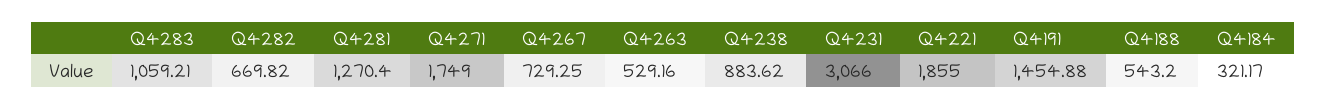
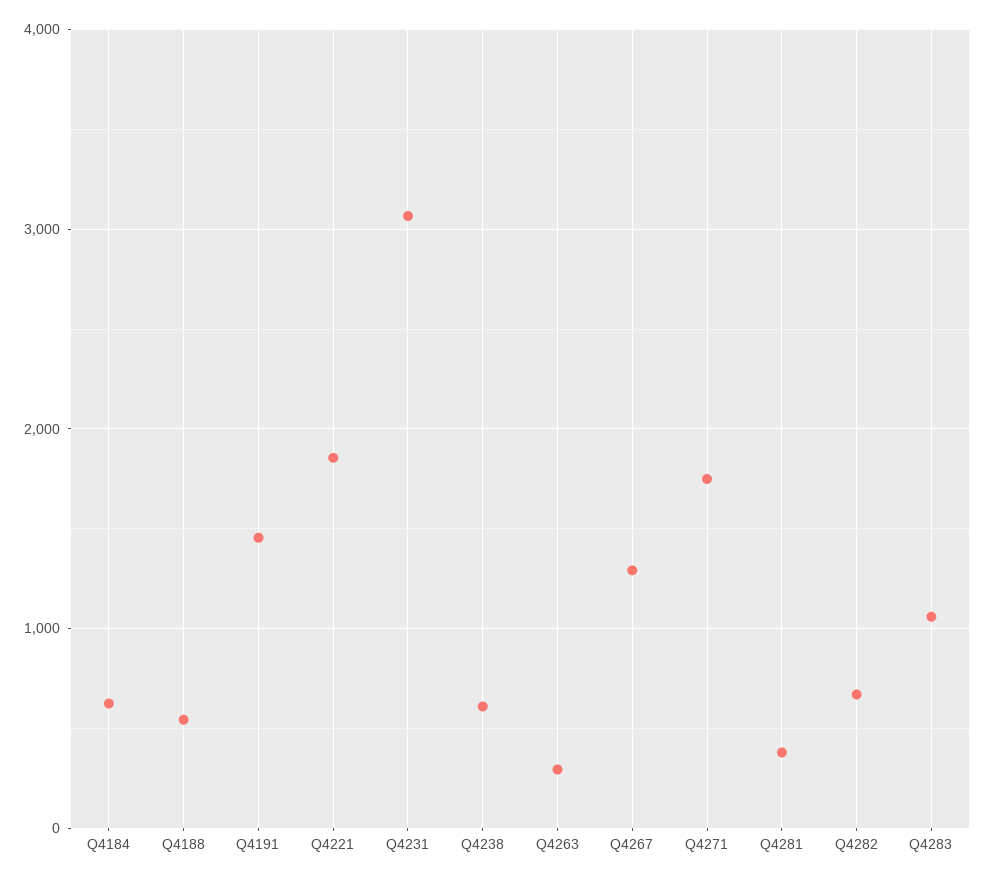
Q4281: 1270.4 -> 400
Q4267: 729.25 -> 1300
Q4263: 529.16 -> 300
Q4238: 883.62 -> 600
Q4184: 321.17 -> 600

